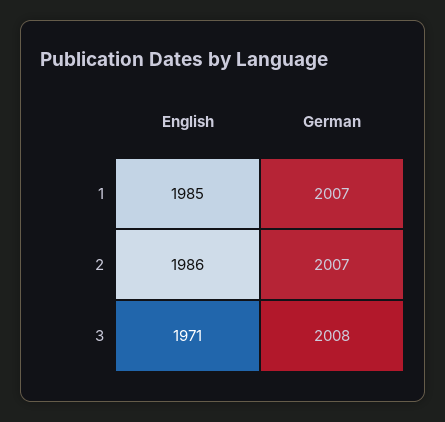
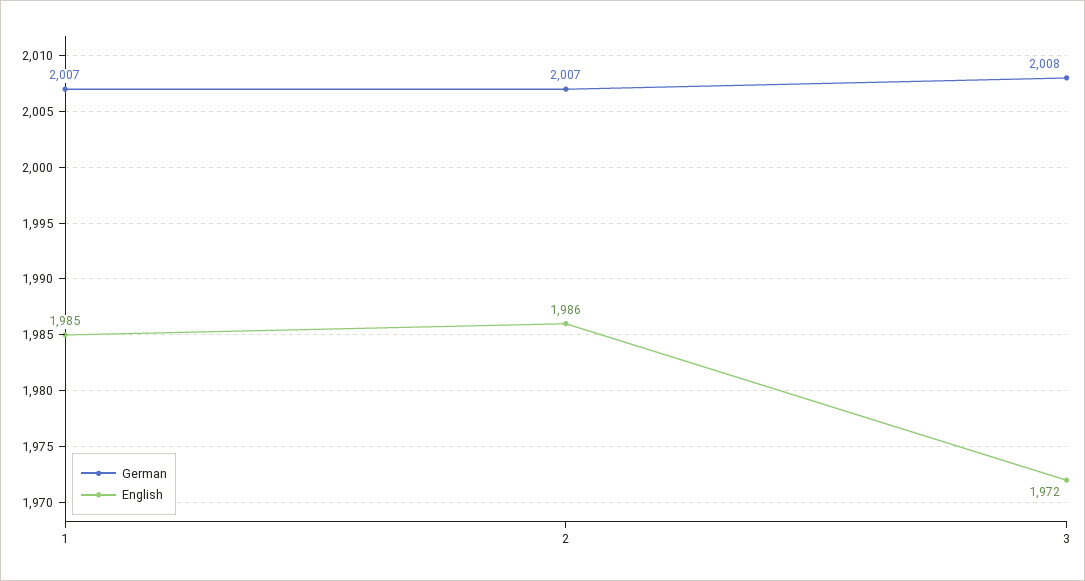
English, 3: 1971 -> 1972

